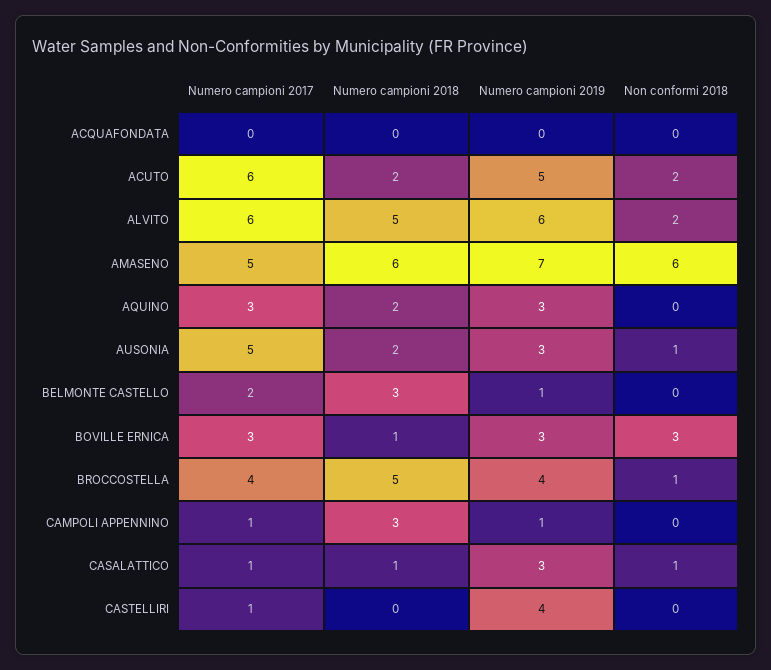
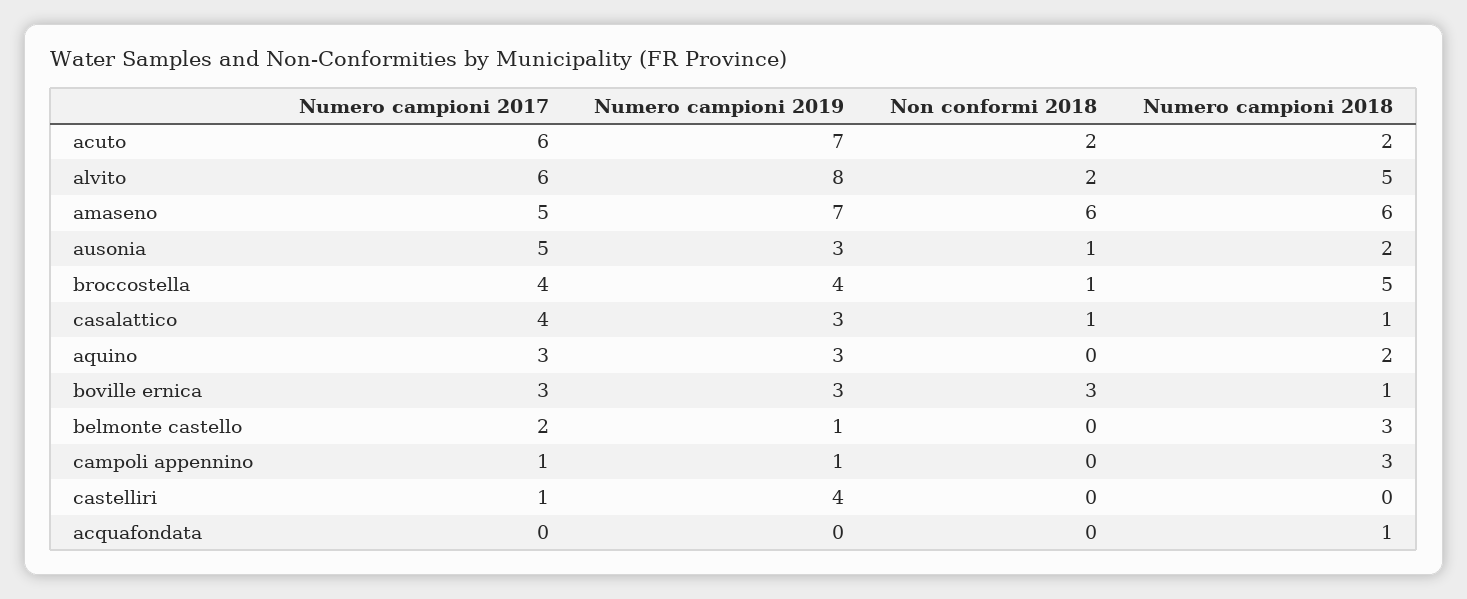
Numero campioni 2018, ACQUAFONDATA: 0 -> 1
Numero campioni 2019, ACUTO: 5 -> 7
Numero campioni 2019, ALVITO: 6 -> 8
Numero campioni 2017, CASALATTICO: 1 -> 4

